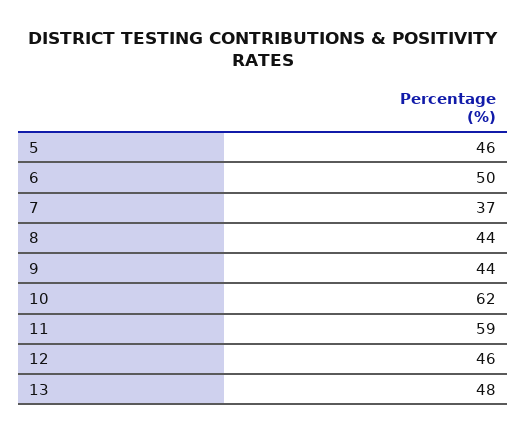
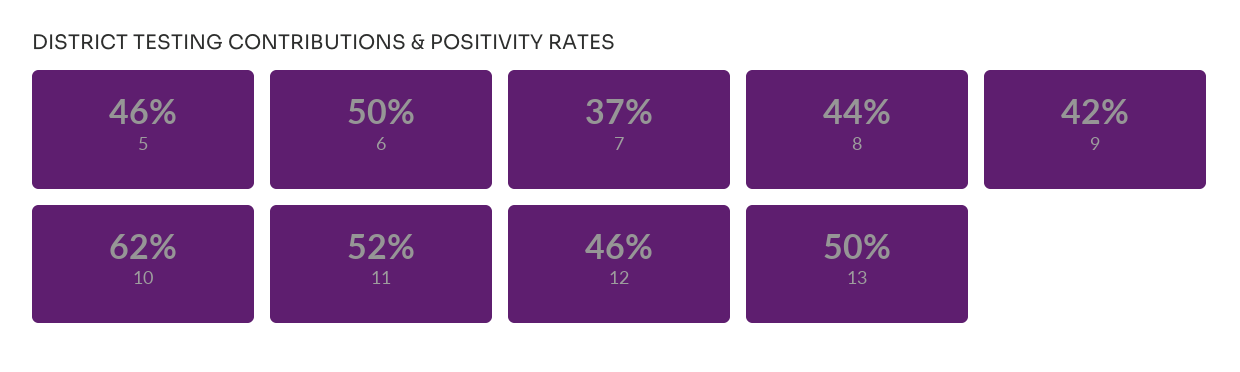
9: 44 -> 42
11: 59 -> 52
13: 48 -> 50

